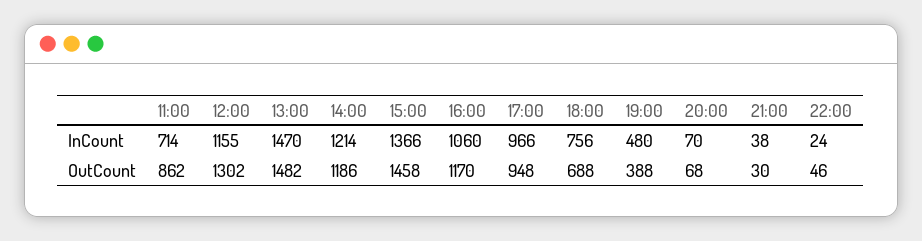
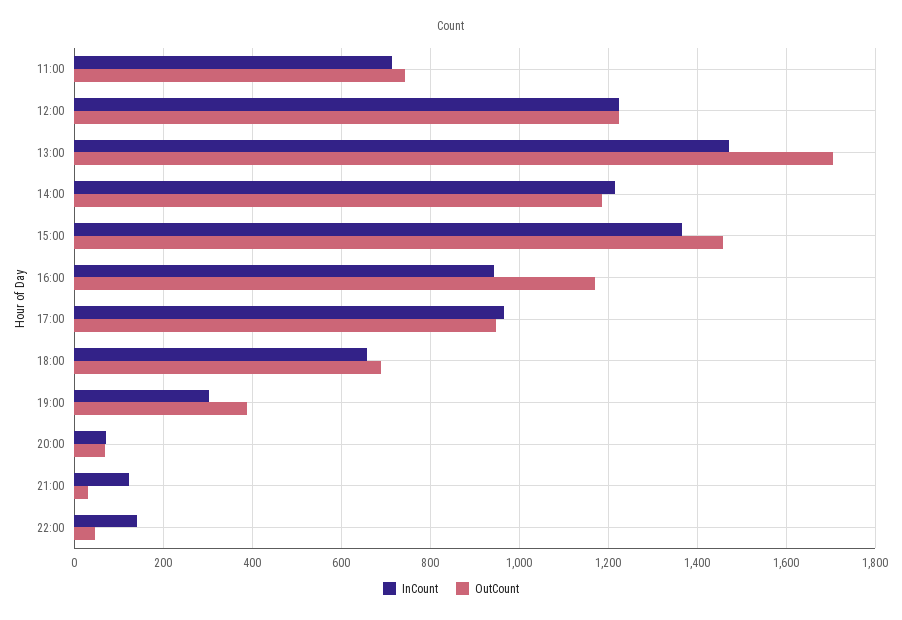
InCount, 12:00: 1155 -> 1220
InCount, 16:00: 1060 -> 940
InCount, 18:00: 756 -> 660
InCount, 19:00: 480 -> 300
InCount, 21:00: 38 -> 120
InCount, 22:00: 24 -> 140
OutCount, 11:00: 862 -> 740
OutCount, 12:00: 1302 -> 1220
OutCount, 13:00: 1482 -> 1700

